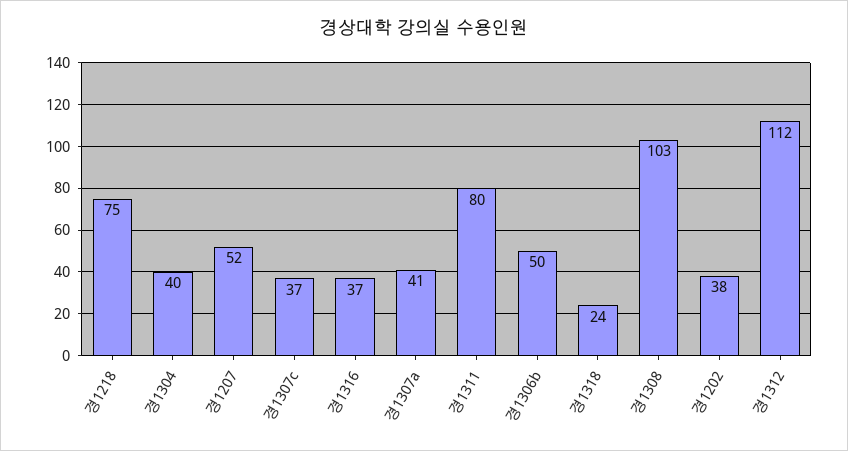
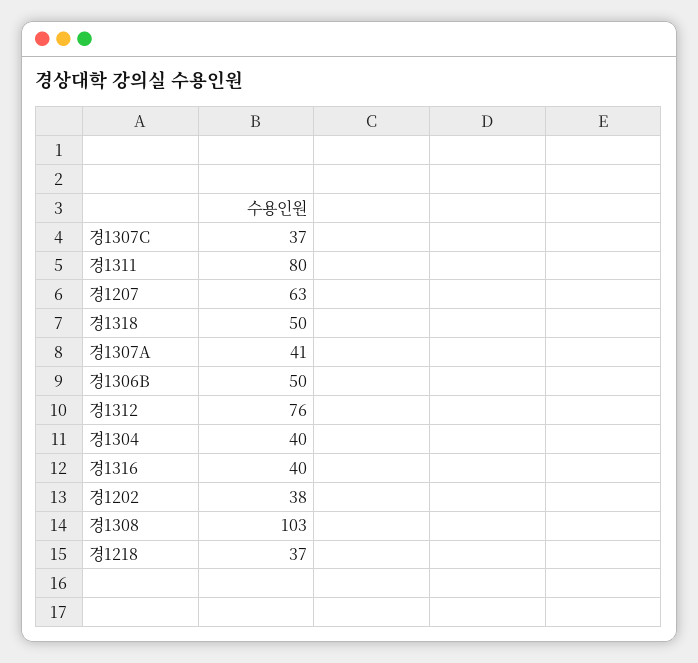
경1218: 75 -> 37
경1207: 52 -> 63
경1316: 37 -> 40
경1318: 24 -> 50
경1312: 112 -> 76

